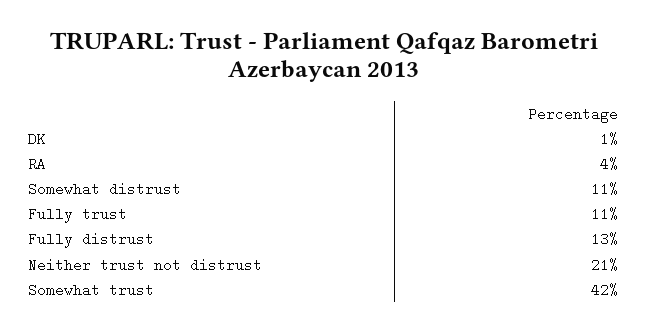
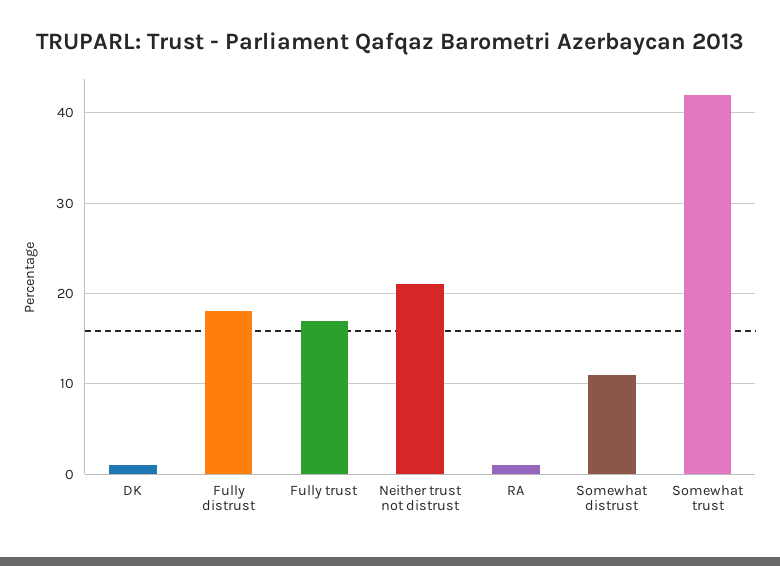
RA: 4 -> 1
Fully trust: 11 -> 17
Fully distrust: 13 -> 18

